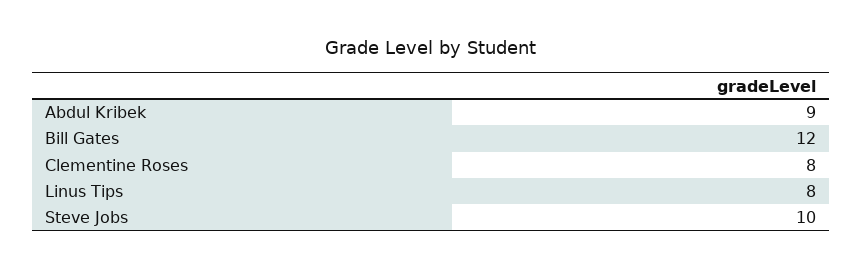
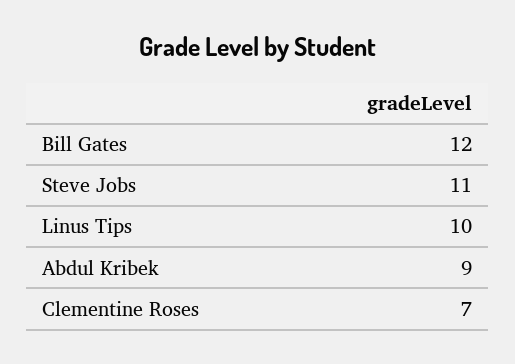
Clementine Roses: 8 -> 7
Linus Tips: 8 -> 10
Steve Jobs: 10 -> 11

